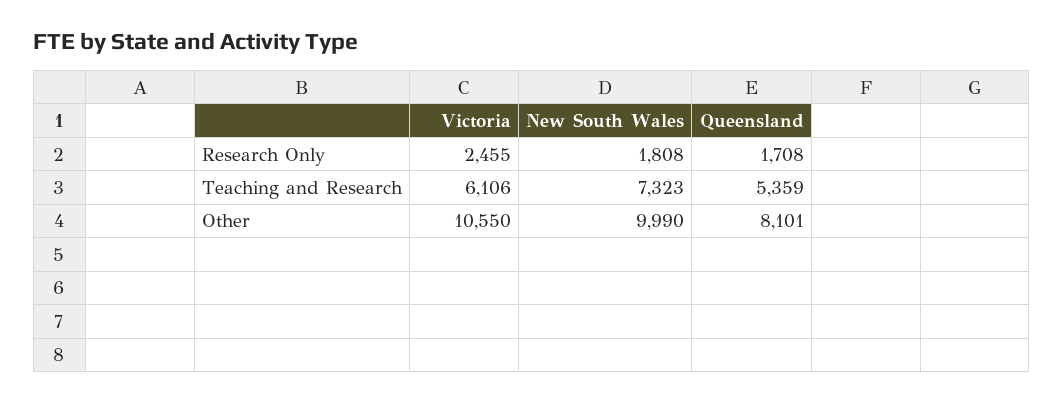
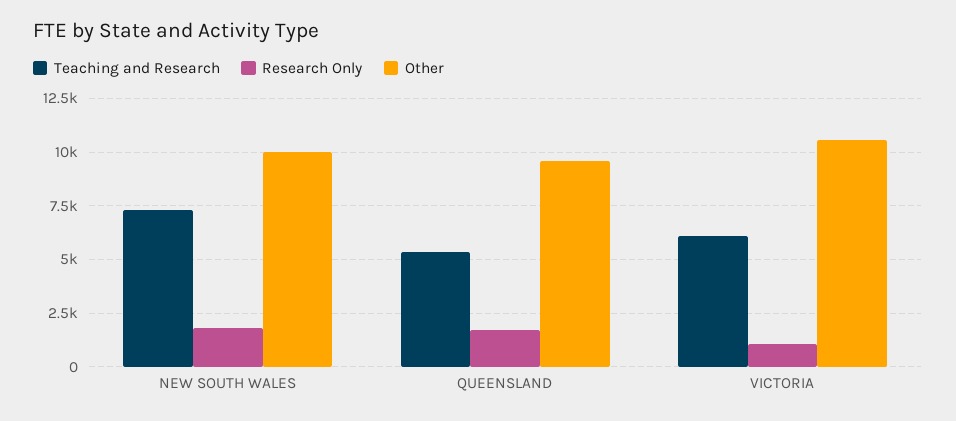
Research Only, Victoria: 2455 -> 1000
Other, Queensland: 8101 -> 9500

